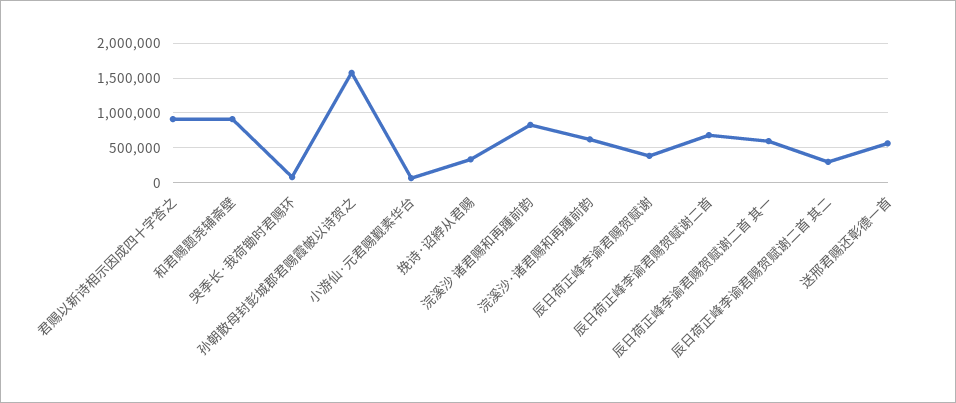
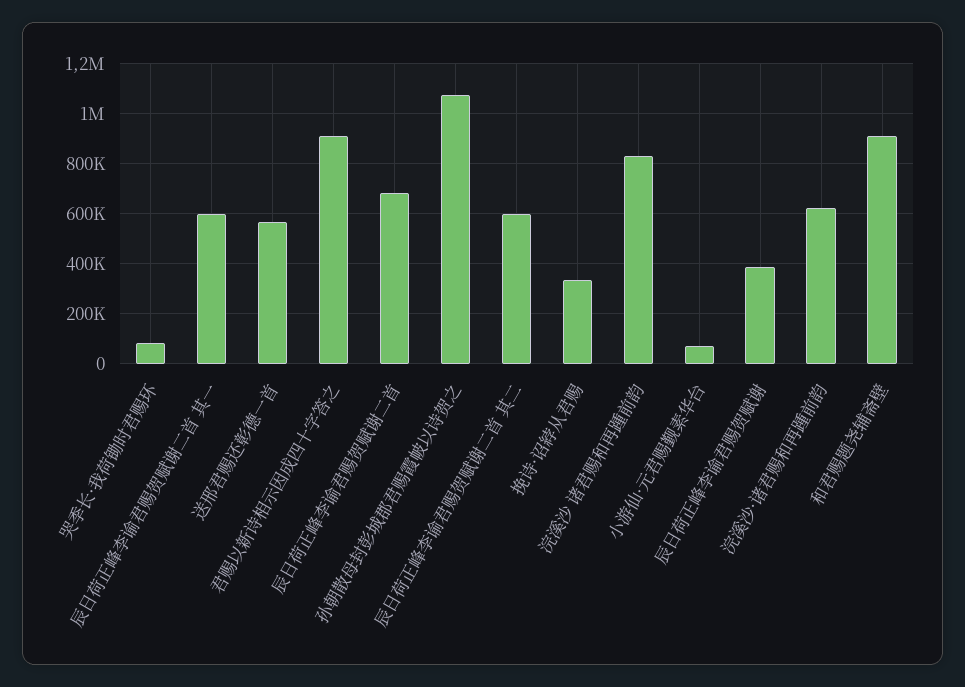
孙朝散母封彭城郡君赐霞帔以诗贺之: 1600000 -> 1075000
辰日荷正峰李谕君赐贺赋谢二首 其二: 300000 -> 600000

